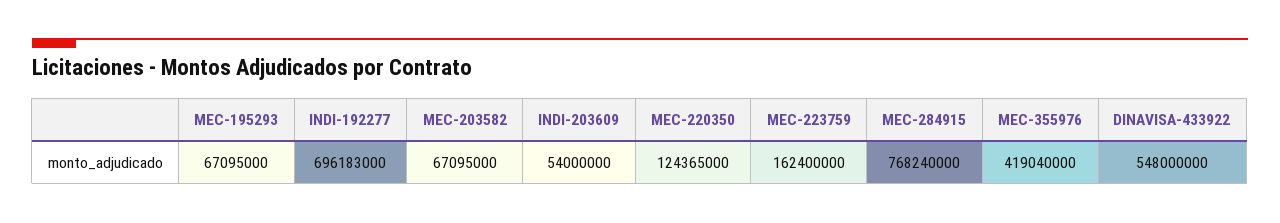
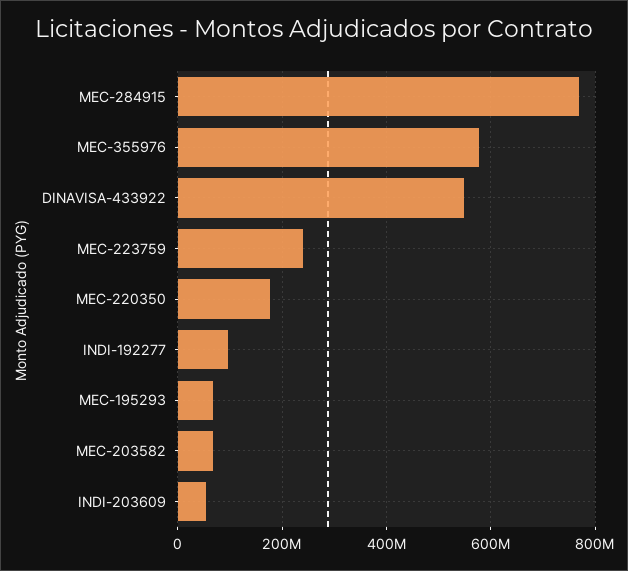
INDI-192277: 696183000 -> 100000000
MEC-220350: 124365000 -> 180000000
MEC-223759: 162400000 -> 240000000
MEC-355976: 419040000 -> 580000000

